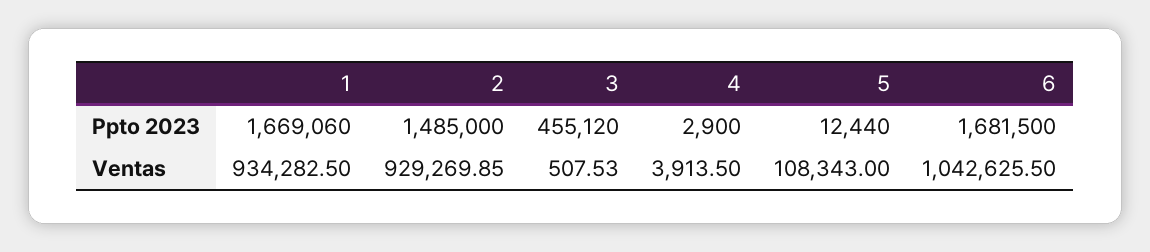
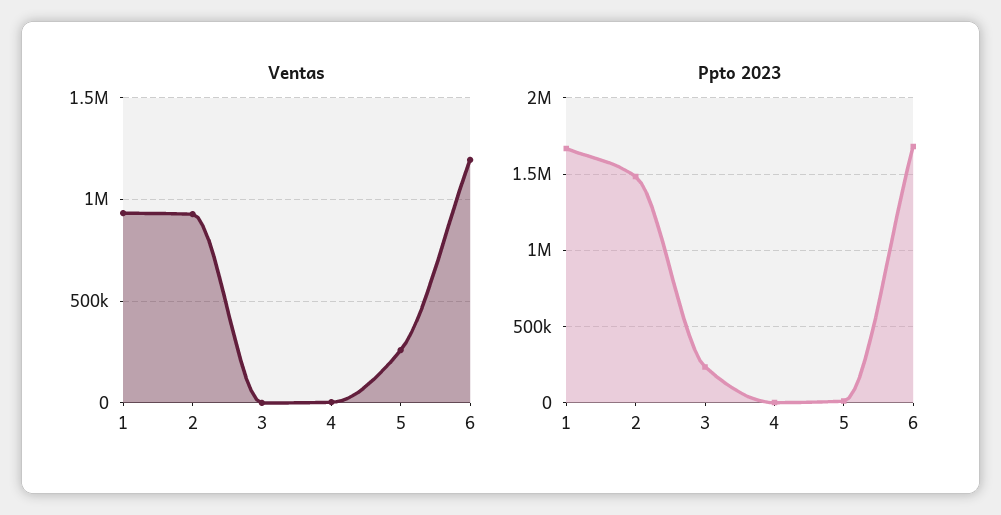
Ppto 2023, 3: 455120 -> 250000
Ventas, 5: 108343 -> 250000
Ventas, 6: 1042625.5 -> 1200000

